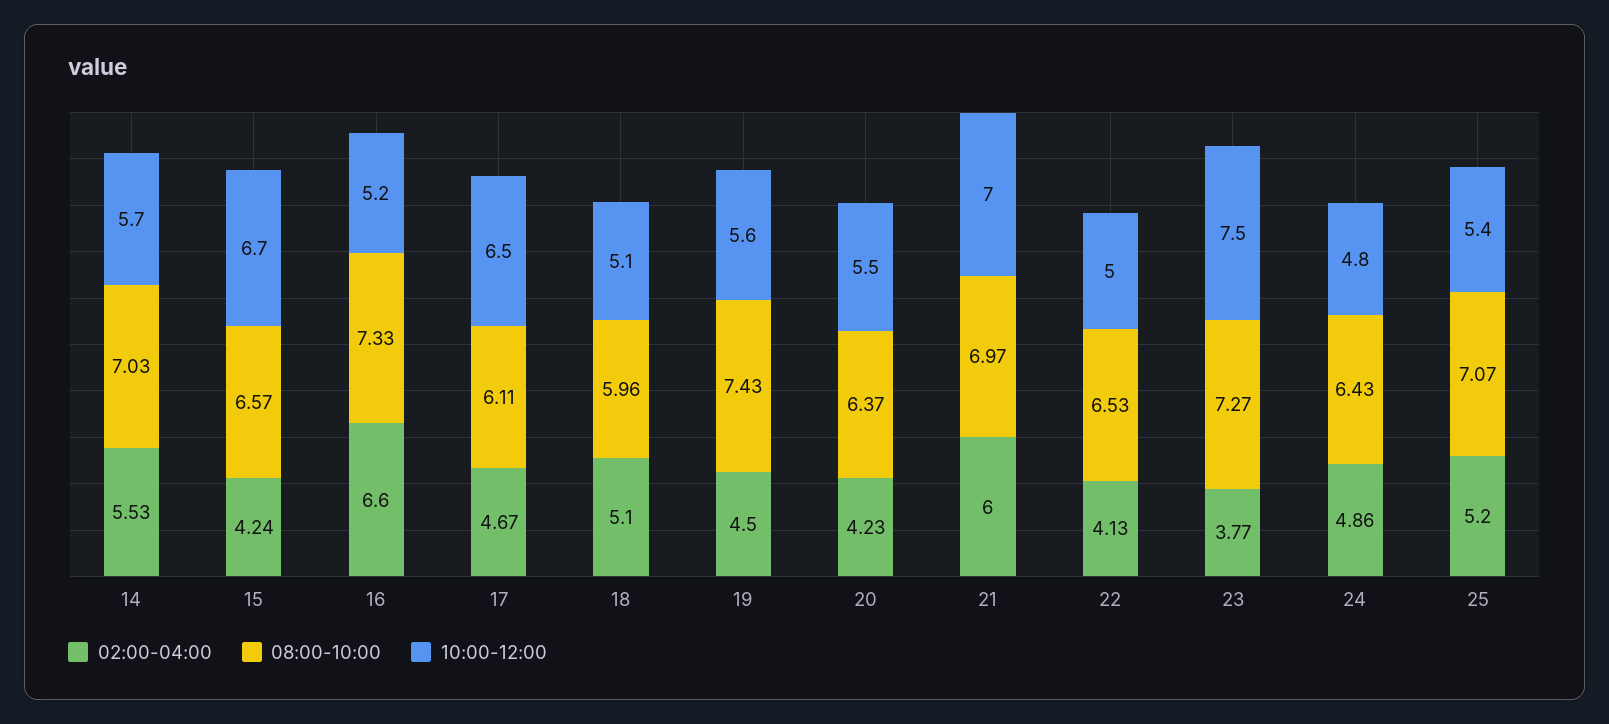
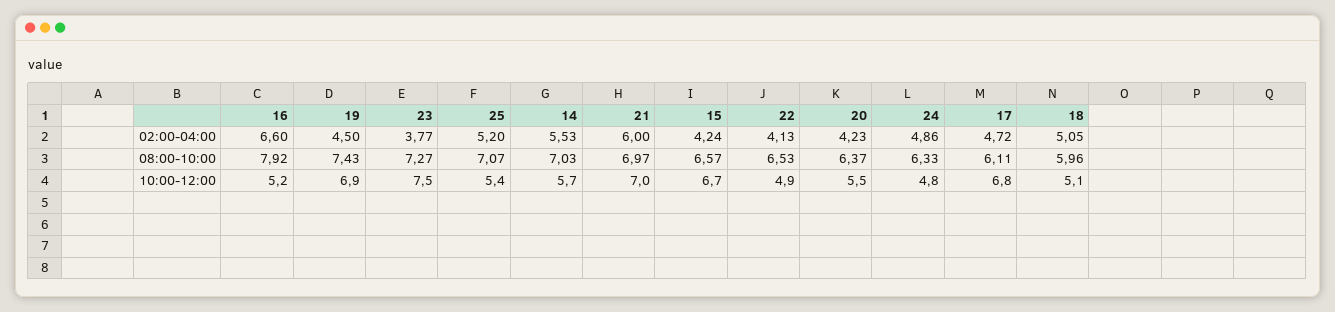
08:00-10:00, 16: 7.33 -> 7.92
02:00-04:00, 17: 4.67 -> 4.72
10:00-12:00, 17: 6.5 -> 6.8
02:00-04:00, 18: 5.1 -> 5.05
10:00-12:00, 19: 5.6 -> 6.9
10:00-12:00, 22: 5 -> 4.9
08:00-10:00, 24: 6.43 -> 6.33

